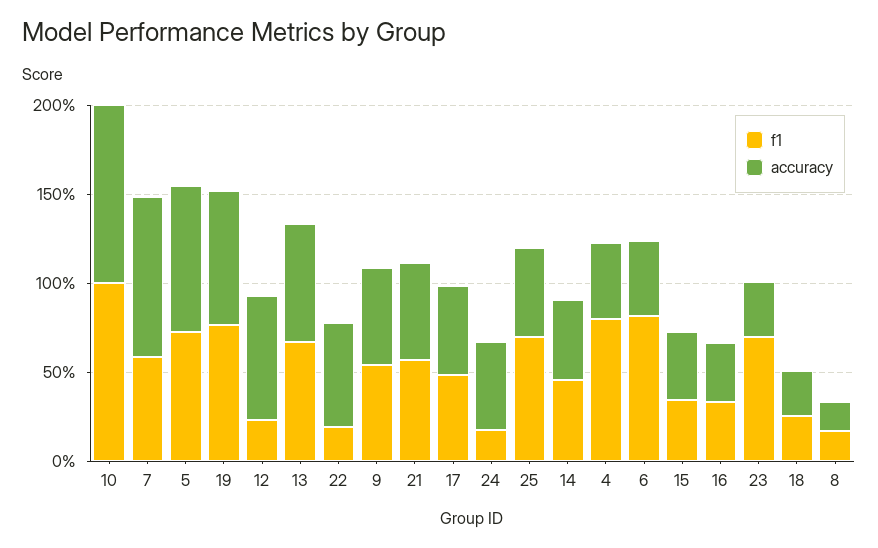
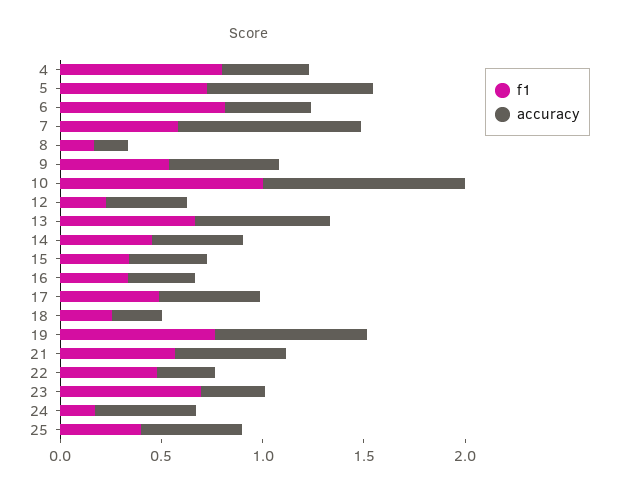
accuracy, 12: 0.7 -> 0.4
f1, 22: 0.2 -> 0.5
accuracy, 22: 0.6 -> 0.3
f1, 25: 0.7 -> 0.4

